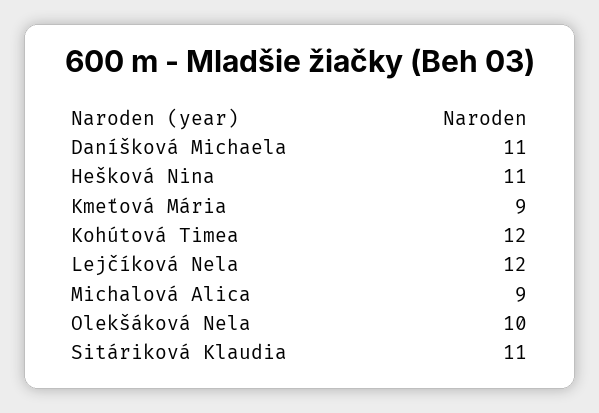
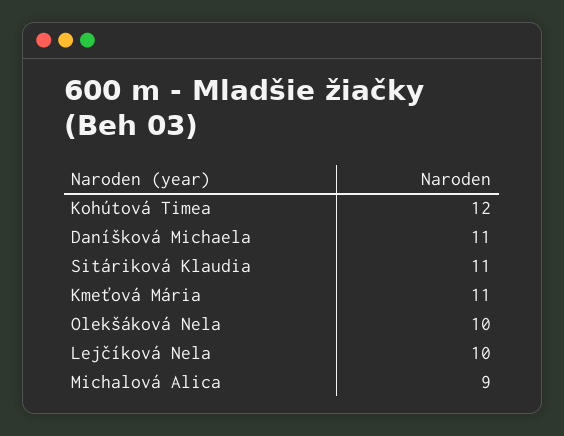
Hešková Nina: 11 -> none
Kmeťová Mária: 9 -> 11
Lejčíková Nela: 12 -> 10

